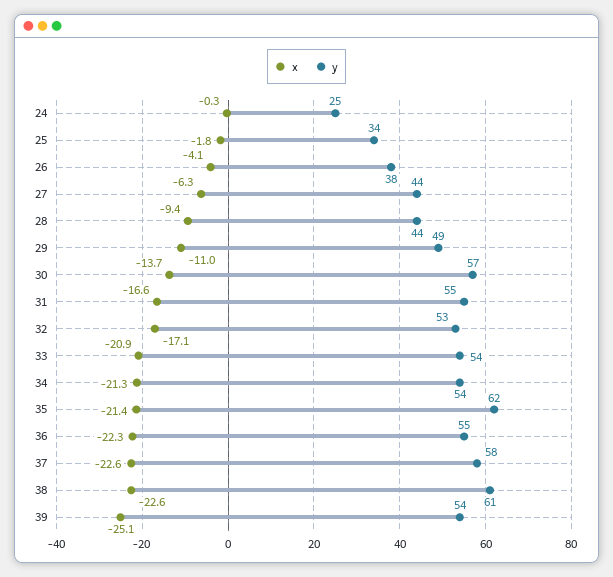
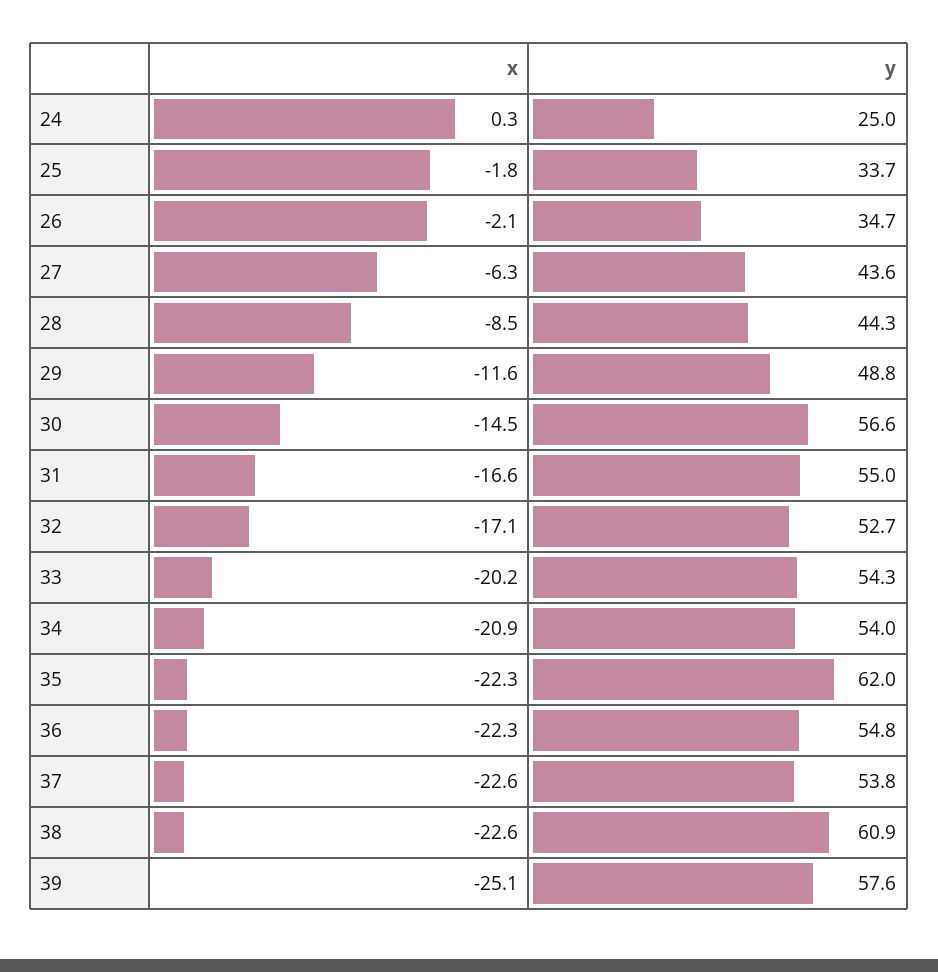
x, 24: -0.3 -> 0.3
x, 26: -4.1 -> -2.1
y, 26: 38 -> 34.7
x, 28: -9.4 -> -8.5
x, 29: -11 -> -11.6
x, 30: -13.7 -> -14.5
x, 33: -20.9 -> -20.2
x, 34: -21.3 -> -20.9
x, 35: -21.4 -> -22.3
y, 37: 58 -> 53.8
y, 39: 54 -> 57.6

